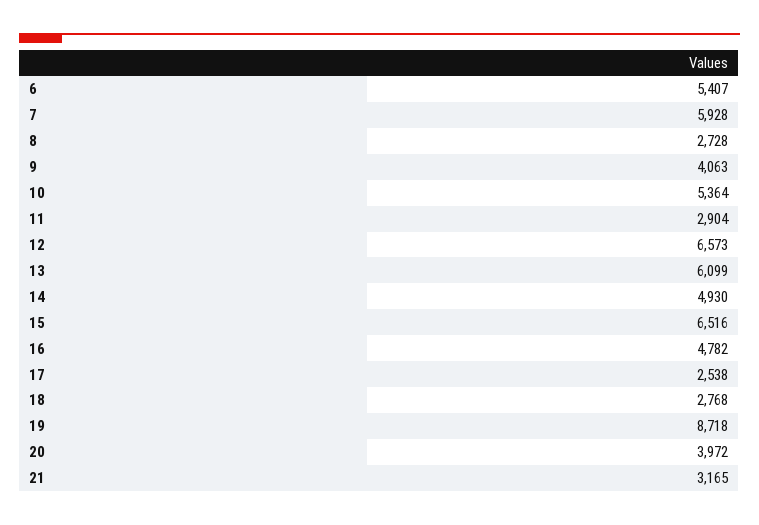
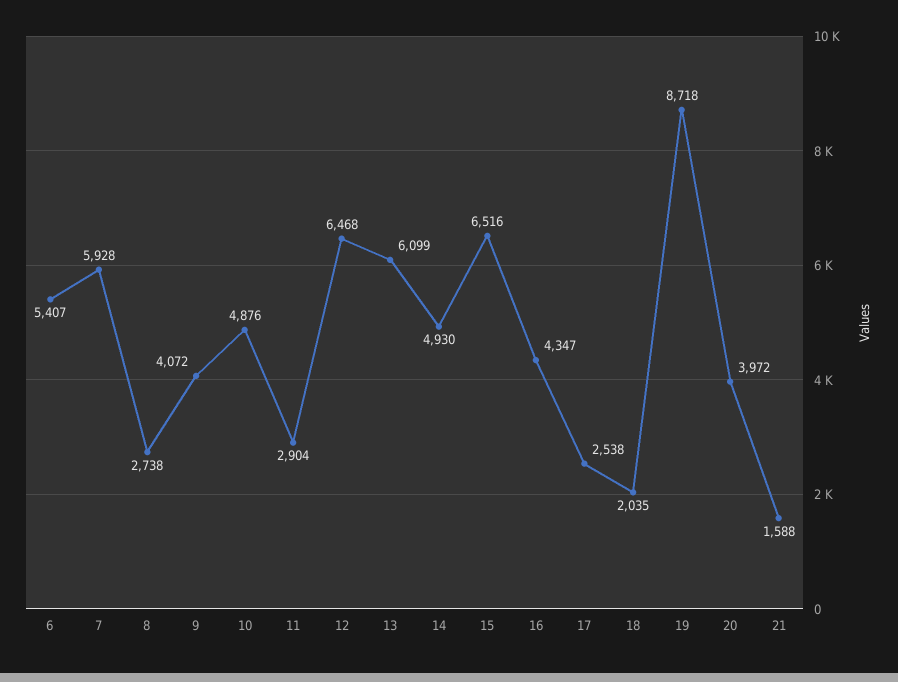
8: 2728 -> 2738
9: 4063 -> 4072
10: 5364 -> 4876
12: 6573 -> 6468
16: 4782 -> 4347
18: 2768 -> 2035
21: 3165 -> 1588

